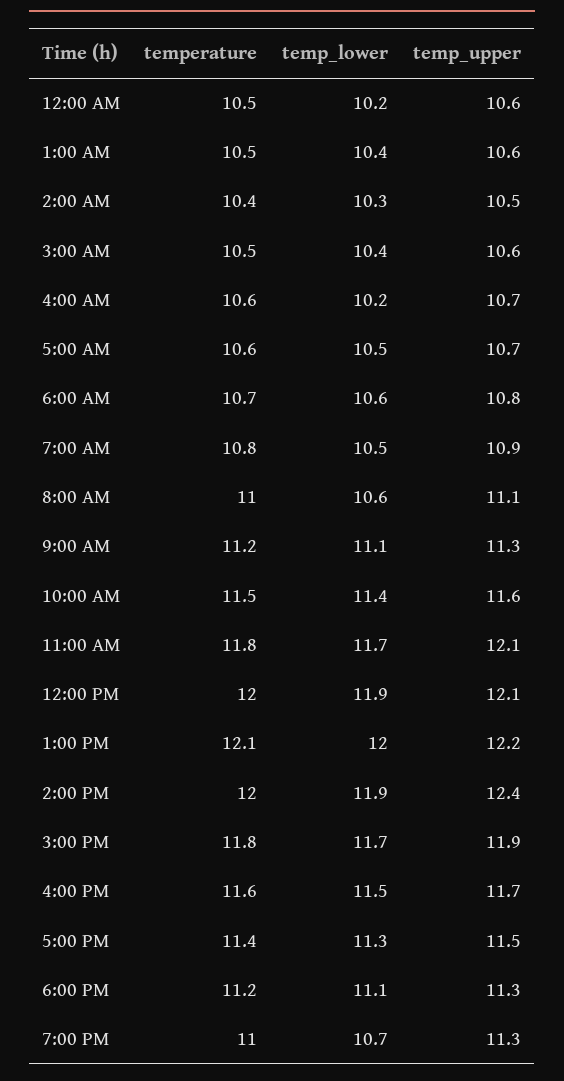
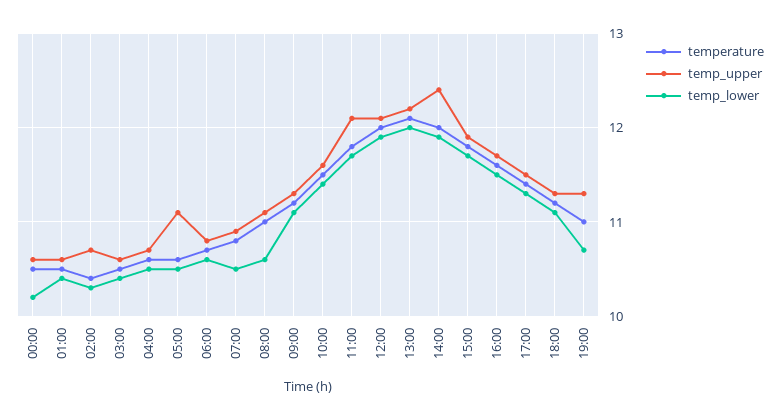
temp_upper, 2:00 AM: 10.5 -> 10.7
temp_lower, 4:00 AM: 10.2 -> 10.5
temp_upper, 5:00 AM: 10.7 -> 11.1

